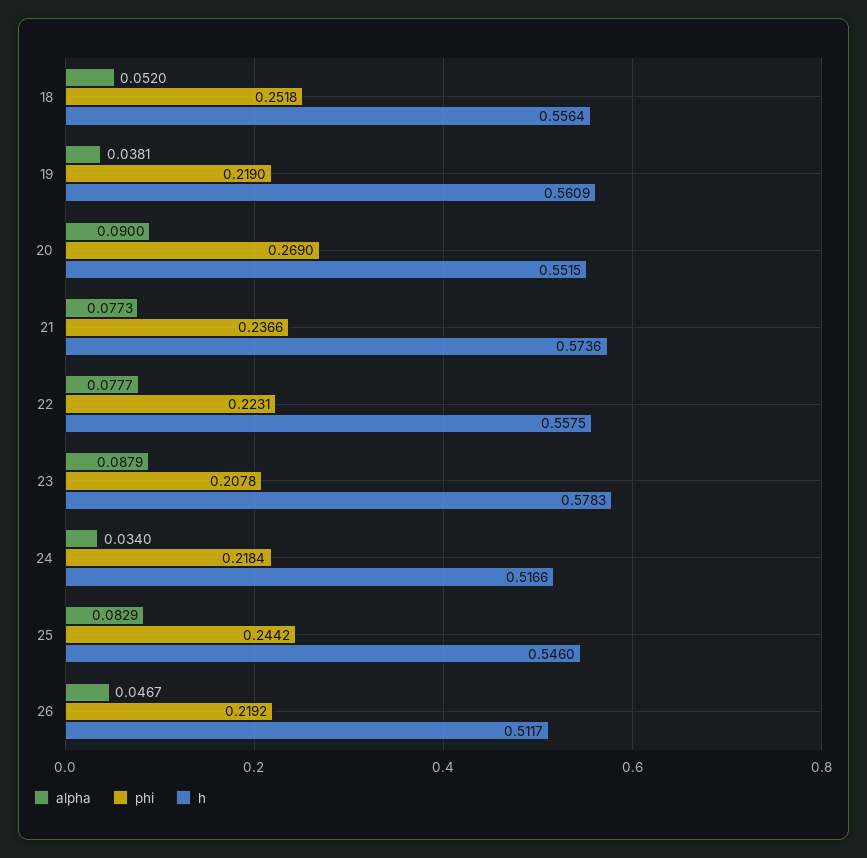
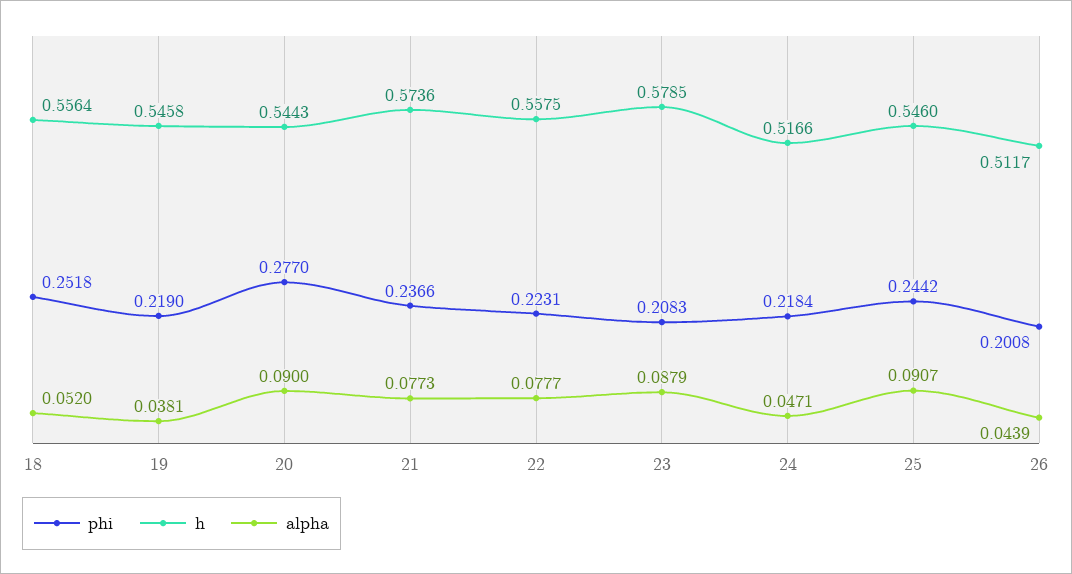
h, 19: 0.5609 -> 0.5458
phi, 20: 0.269 -> 0.277
h, 20: 0.5515 -> 0.5443
phi, 23: 0.2078 -> 0.2083
h, 23: 0.5783 -> 0.5785
alpha, 24: 0.034 -> 0.0471
alpha, 25: 0.0829 -> 0.0907
alpha, 26: 0.0467 -> 0.0439
phi, 26: 0.2192 -> 0.2008

